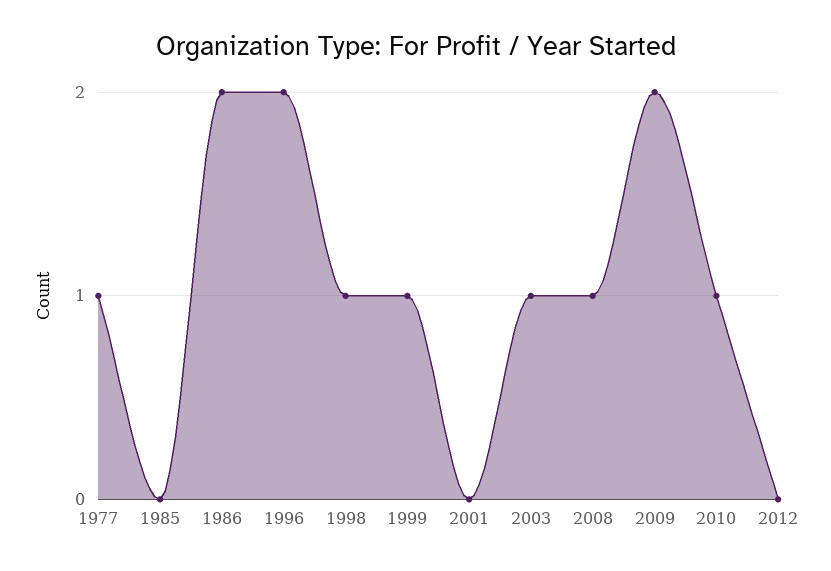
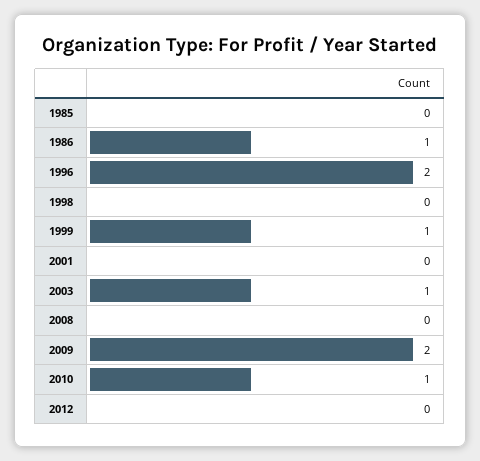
1977: 1 -> none
1986: 2 -> 1
1998: 1 -> 0
2008: 1 -> 0

